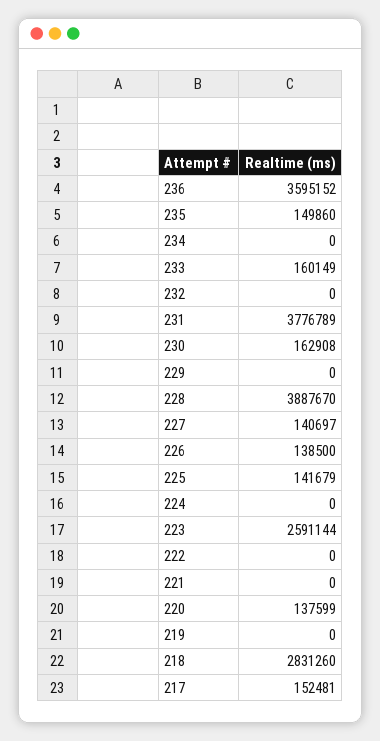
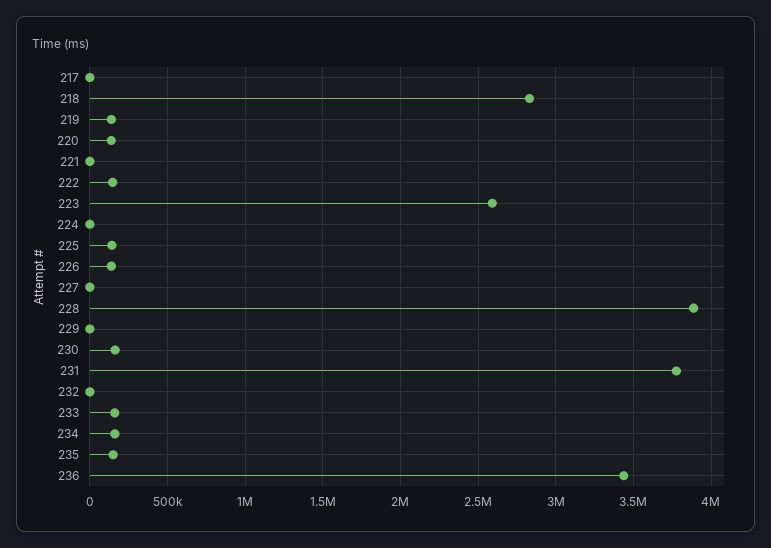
236: 3595152 -> 3450000
234: 0 -> 150000
227: 140697 -> 0
222: 0 -> 150000
219: 0 -> 150000
217: 152481 -> 0

